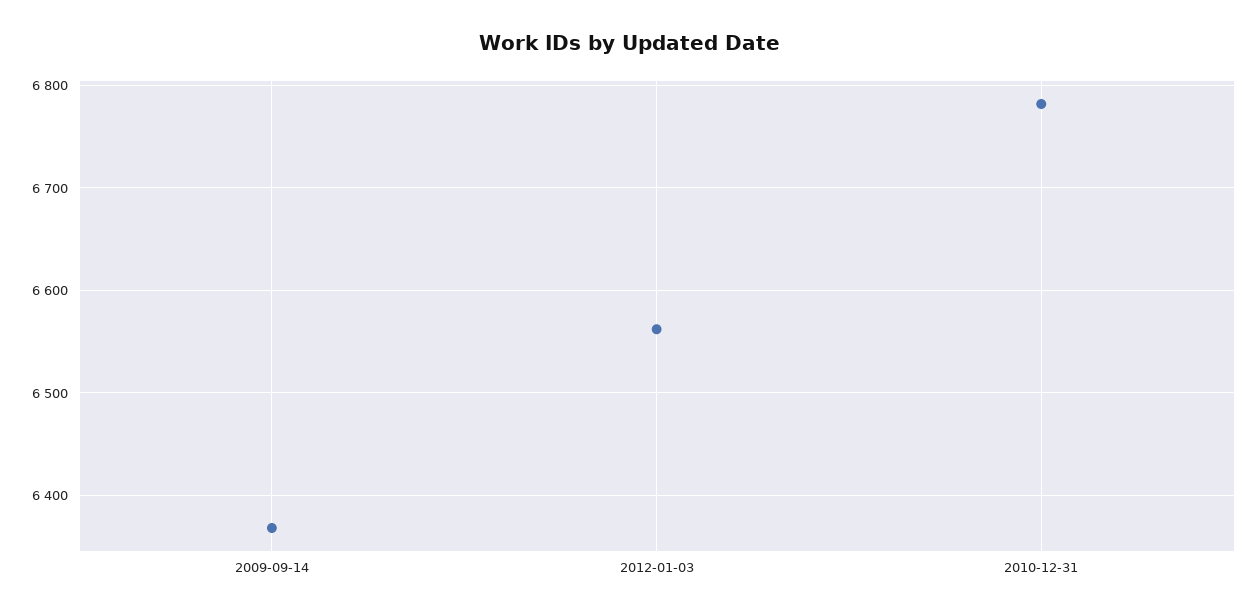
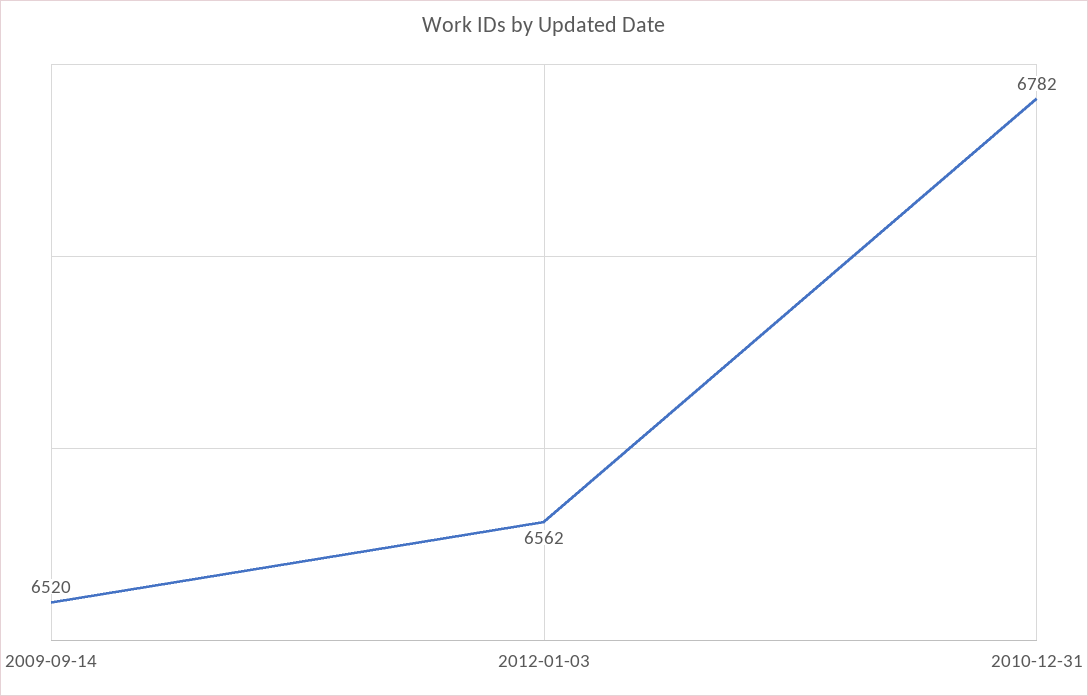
2009-09-14: 6370 -> 6520

